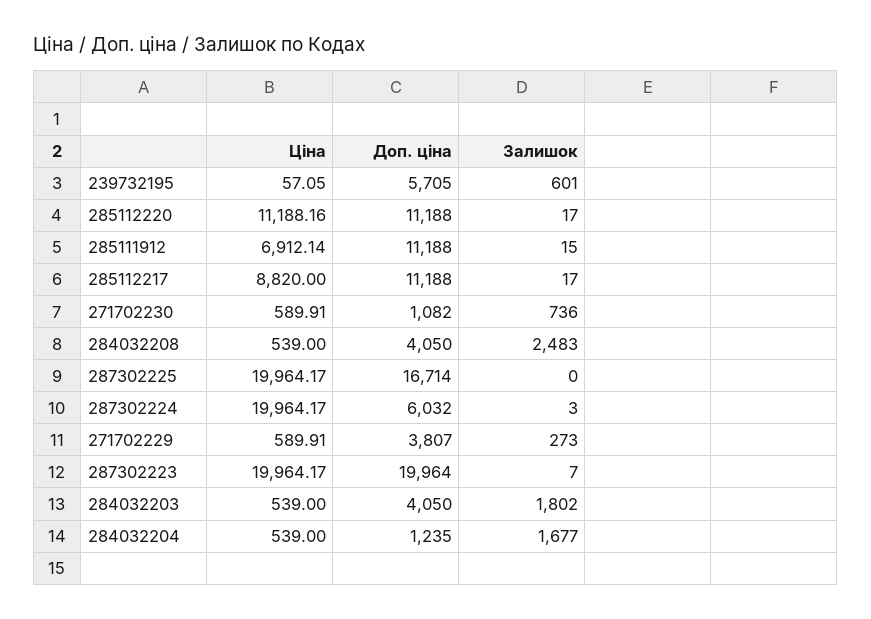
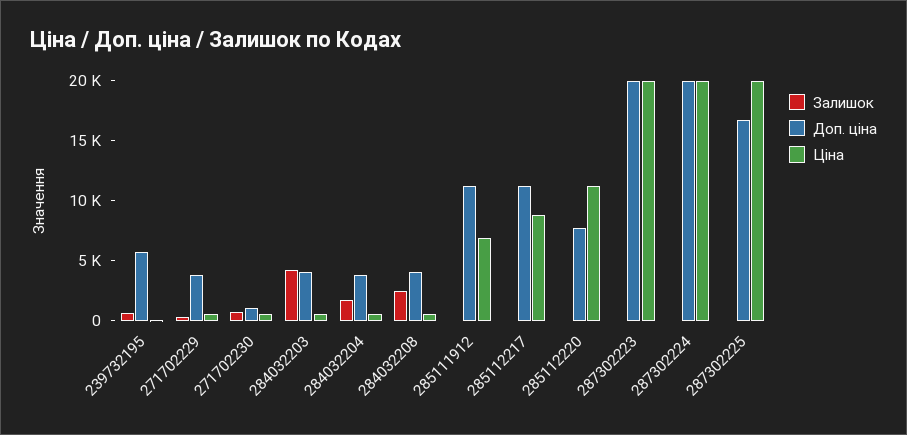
Доп. ціна, 285112220: 11188 -> 8000
Доп. ціна, 287302224: 6032 -> 20000
Залишок, 284032203: 1802 -> 4000
Доп. ціна, 284032204: 1235 -> 4000

